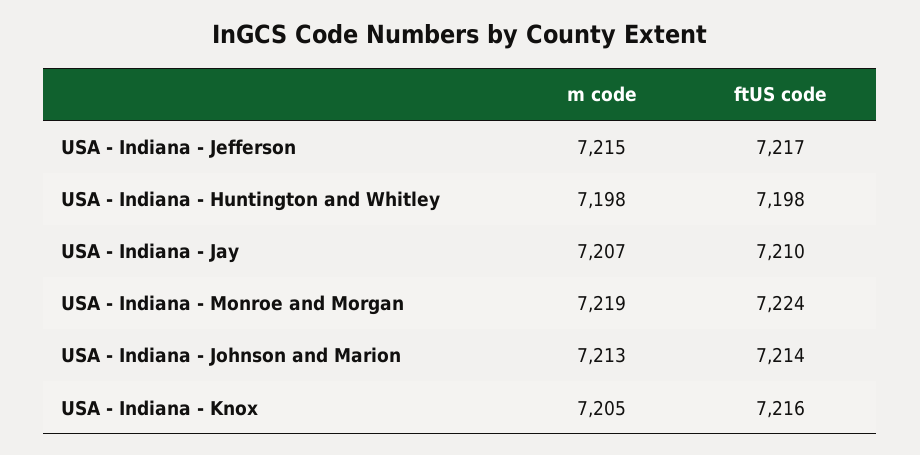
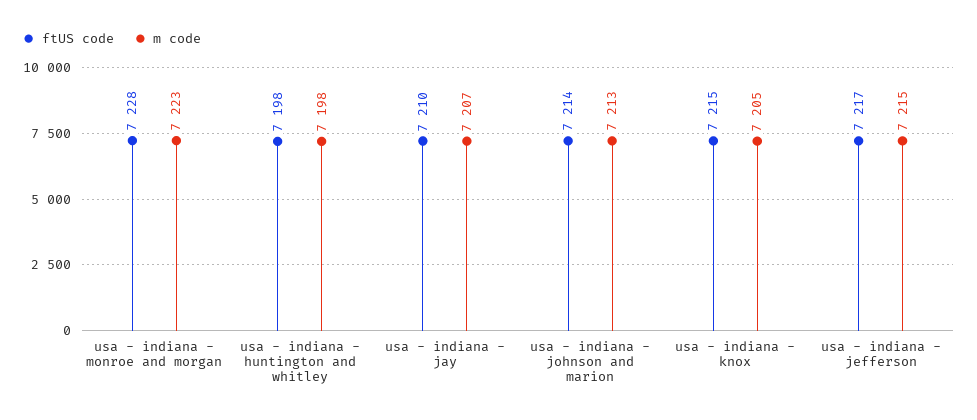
m code, USA - Indiana - Monroe and Morgan: 7219 -> 7223
ftUS code, USA - Indiana - Monroe and Morgan: 7224 -> 7228
ftUS code, USA - Indiana - Knox: 7216 -> 7215

